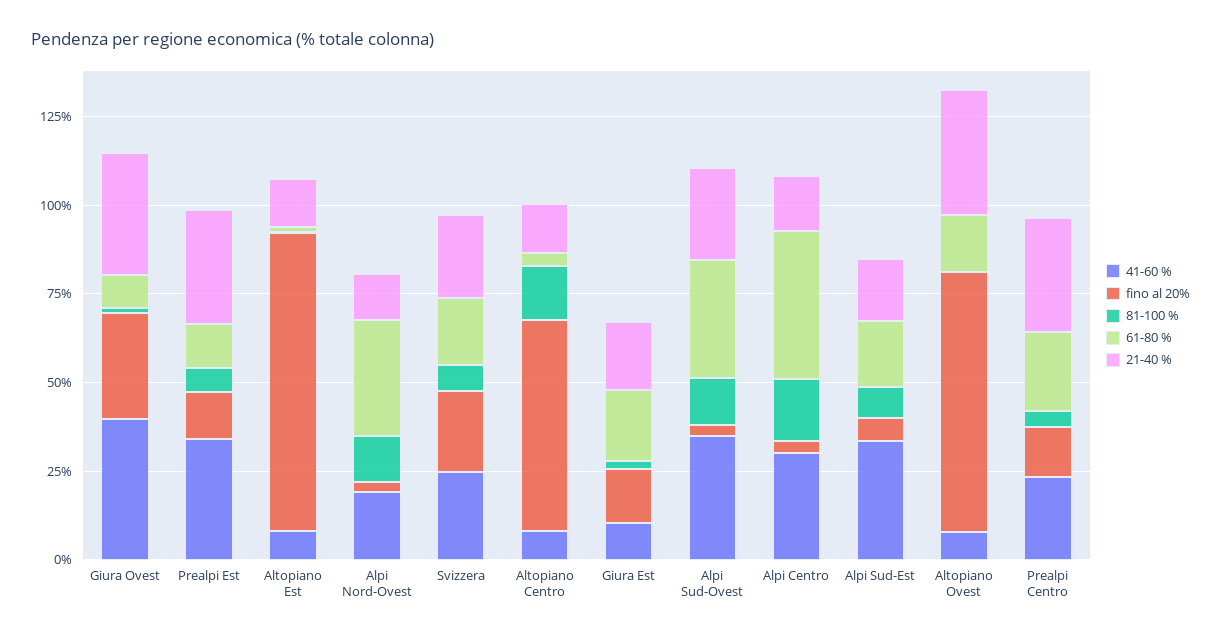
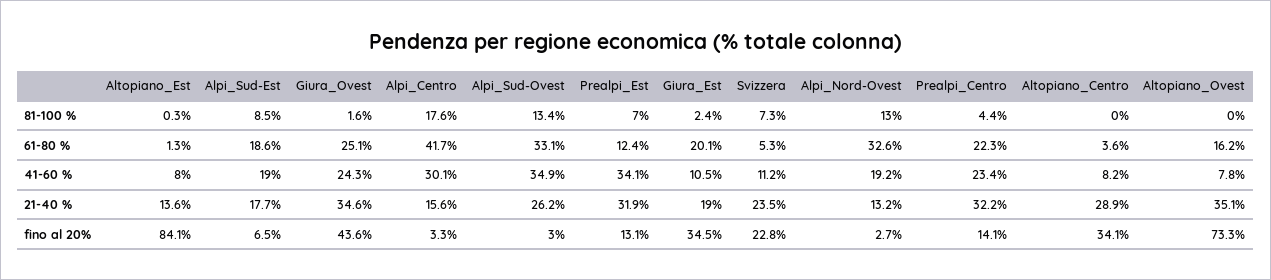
41-60 %, Giura Ovest: 40 -> 24.3
fino al 20%, Giura Ovest: 30 -> 43.6
61-80 %, Giura Ovest: 10 -> 25.1
41-60 %, Svizzera: 25 -> 11.2
61-80 %, Svizzera: 20 -> 5.3
fino al 20%, Altopiano Centro: 60 -> 34.1
81-100 %, Altopiano Centro: 15 -> 0
21-40 %, Altopiano Centro: 15 -> 28.9
fino al 20%, Giura Est: 15 -> 34.5
41-60 %, Alpi Sud-Est: 35 -> 19

